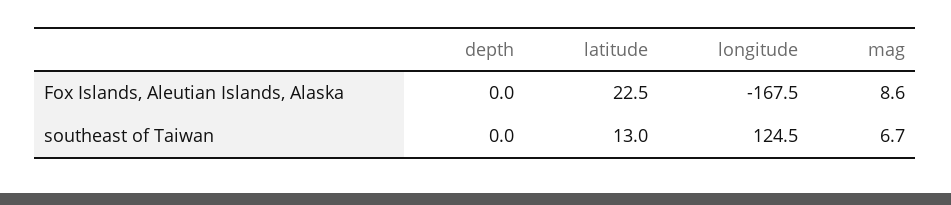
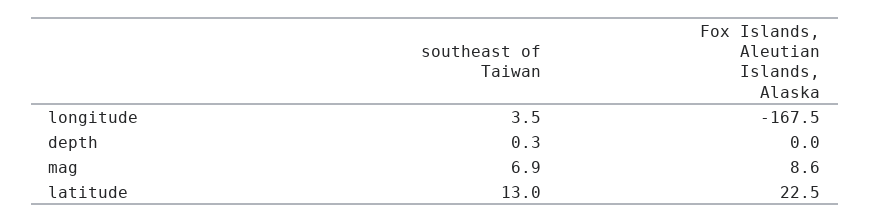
depth, southeast of Taiwan: 0 -> 0.3
longitude, southeast of Taiwan: 124.5 -> 3.5
mag, southeast of Taiwan: 6.7 -> 6.9

